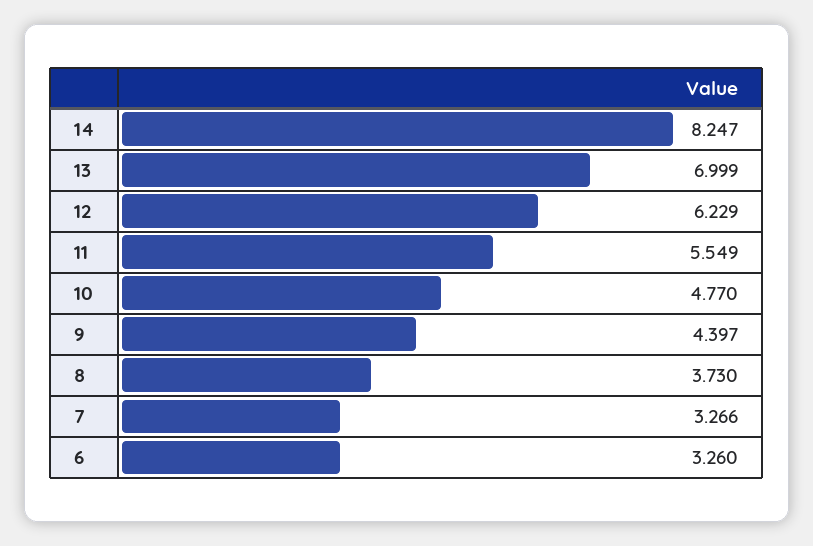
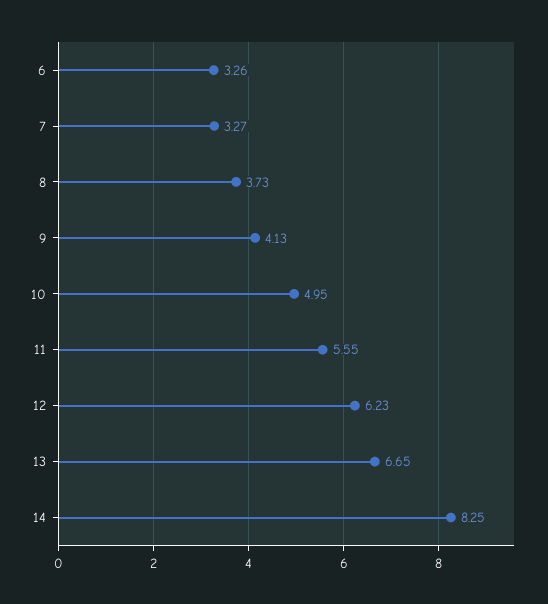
13: 6.999 -> 6.65
10: 4.77 -> 4.95
9: 4.397 -> 4.13

